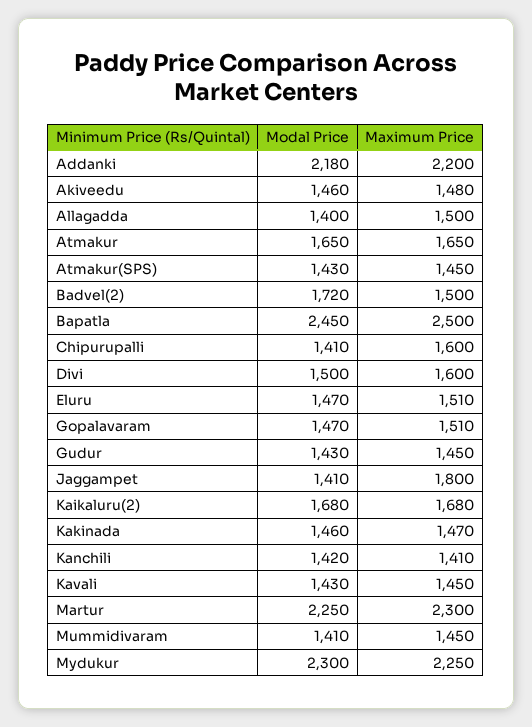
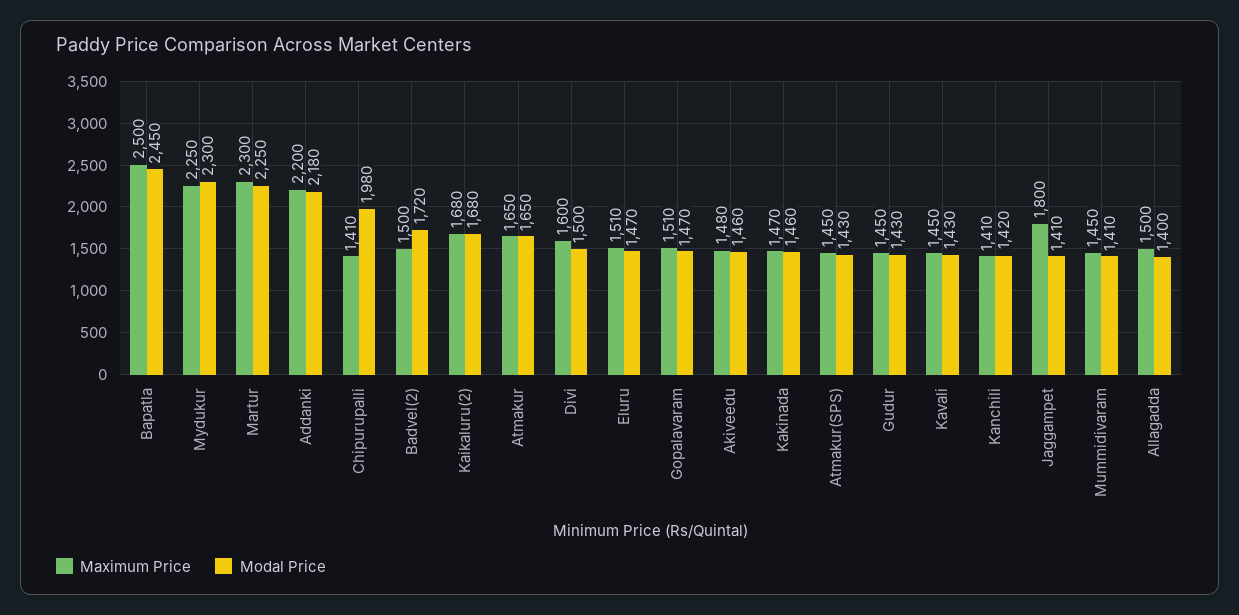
Modal Price, Chipurupalli: 1410 -> 1980
Maximum Price, Chipurupalli: 1600 -> 1410

